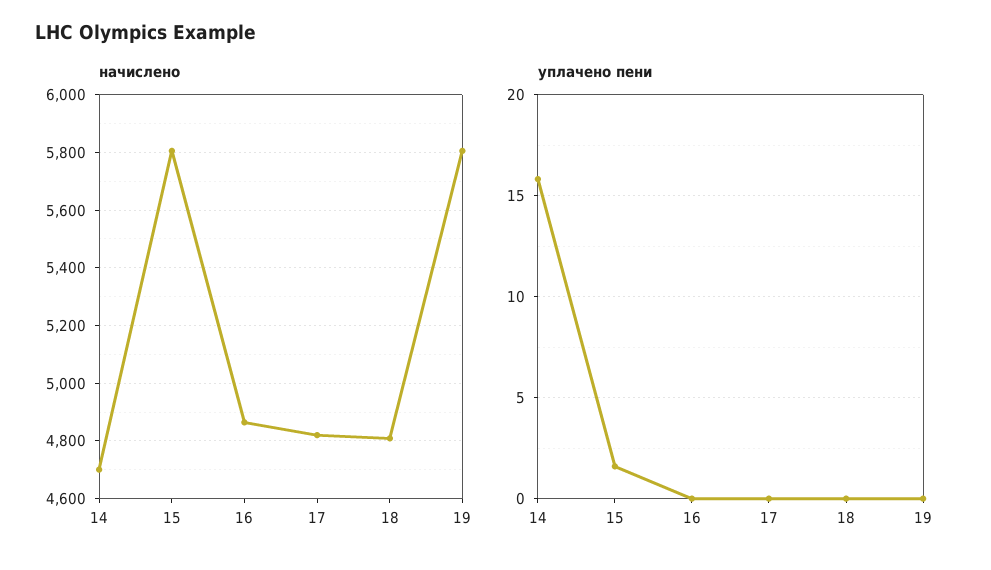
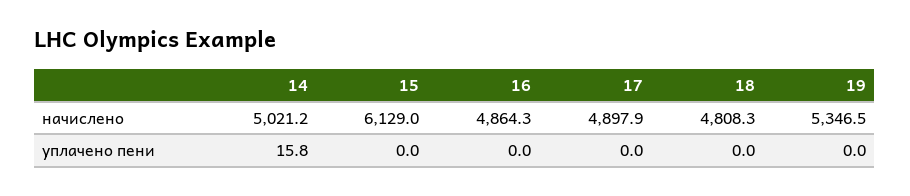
начислено, 14: 4700 -> 5021.2
начислено, 15: 5800 -> 6129
начислено, 17: 4825 -> 4897.9
начислено, 19: 5800 -> 5346.5
уплачено пени, 15: 1.5 -> 0

